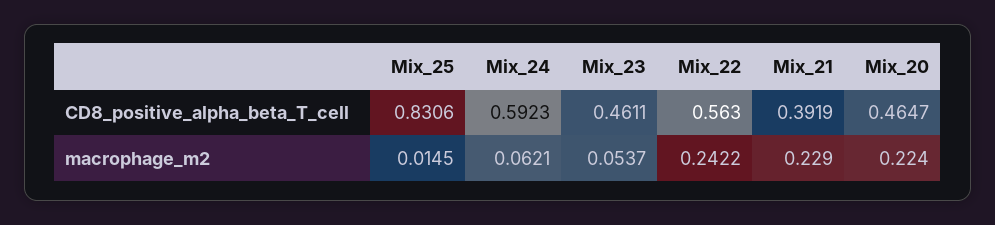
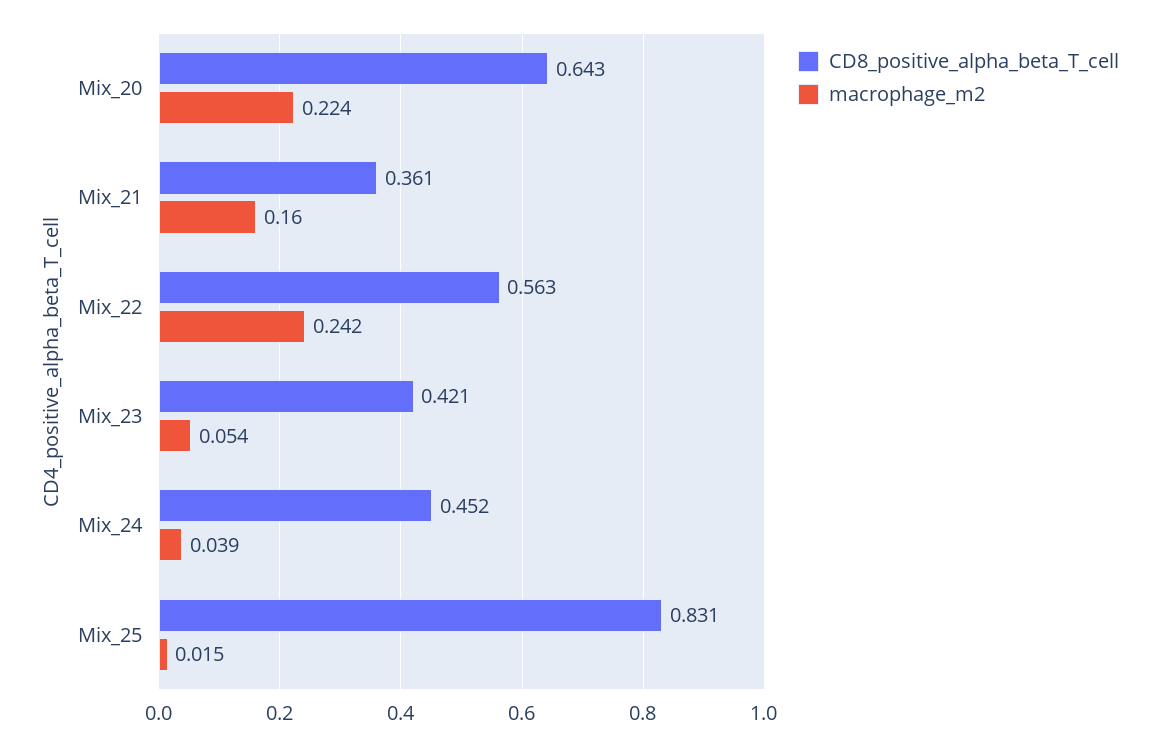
CD8_positive_alpha_beta_T_cell, Mix_24: 0.5923 -> 0.452
CD8_positive_alpha_beta_T_cell, Mix_23: 0.4611 -> 0.421
CD8_positive_alpha_beta_T_cell, Mix_21: 0.3919 -> 0.361
CD8_positive_alpha_beta_T_cell, Mix_20: 0.4647 -> 0.643
macrophage_m2, Mix_24: 0.0621 -> 0.039
macrophage_m2, Mix_21: 0.229 -> 0.16

